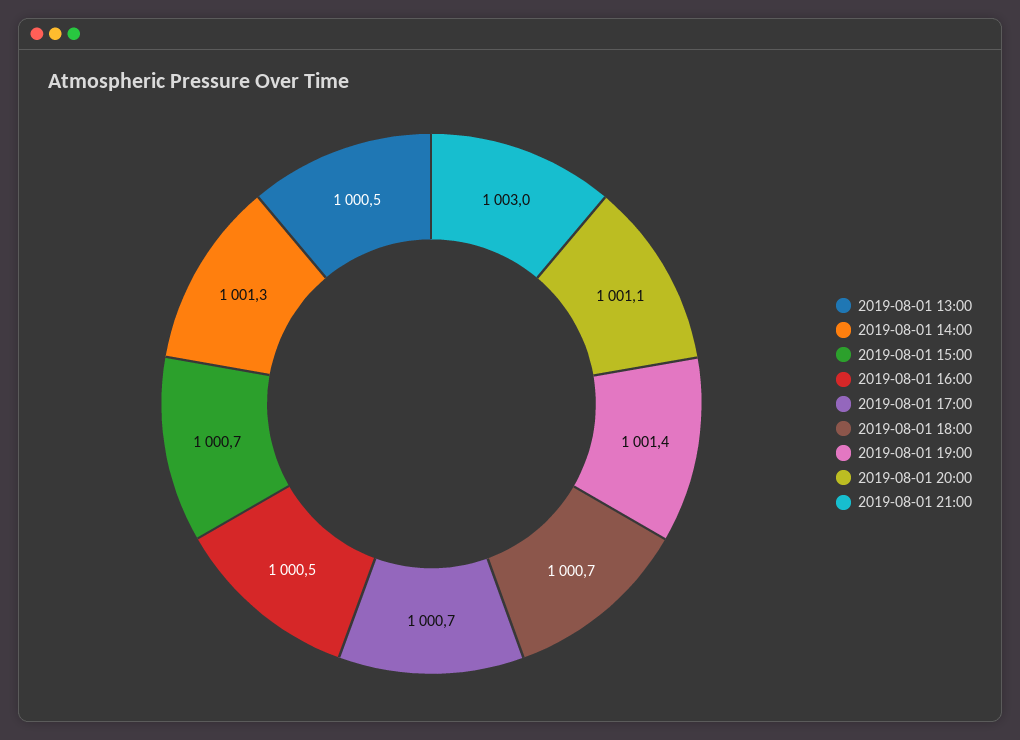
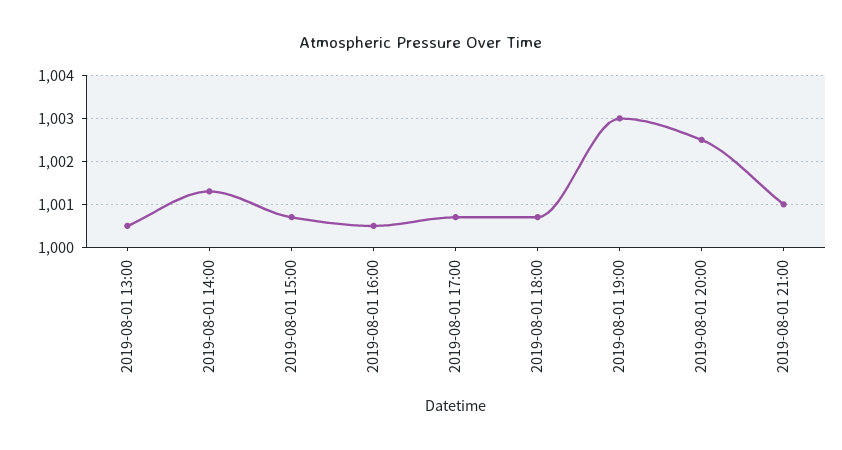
2019-08-01 19:00: 1001.4 -> 1003
2019-08-01 20:00: 1001.1 -> 1002.5
2019-08-01 21:00: 1003 -> 1001

